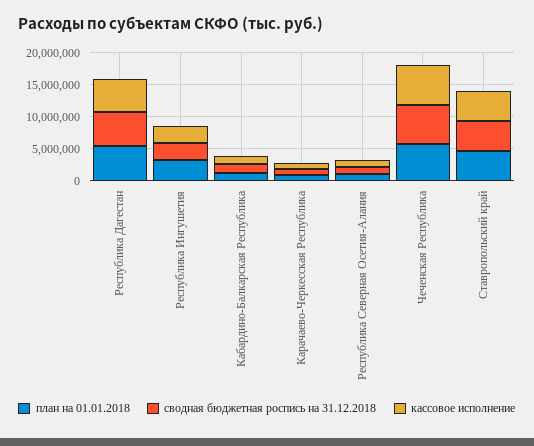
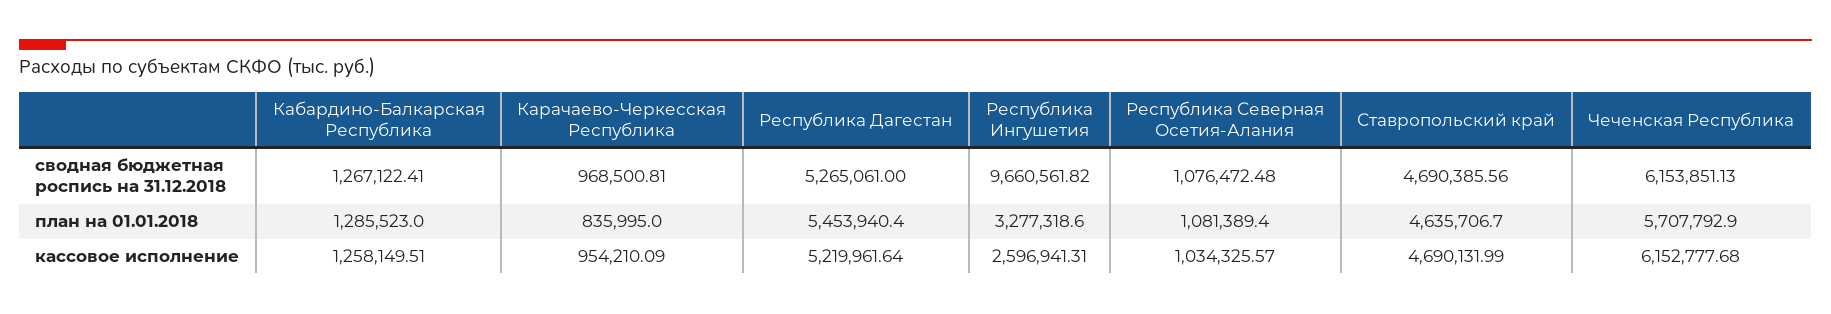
сводная бюджетная роспись на 31.12.2018, Республика Ингушетия: 2500000 -> 9660561.82

